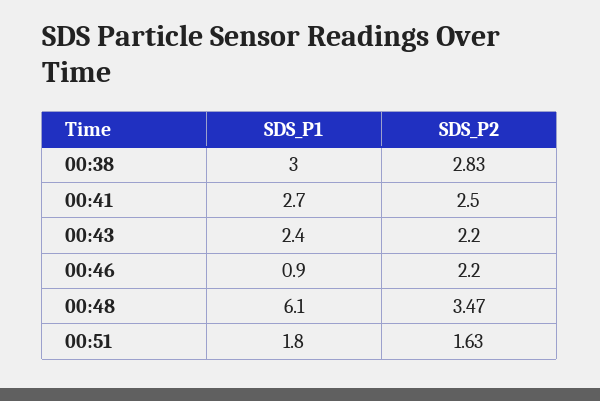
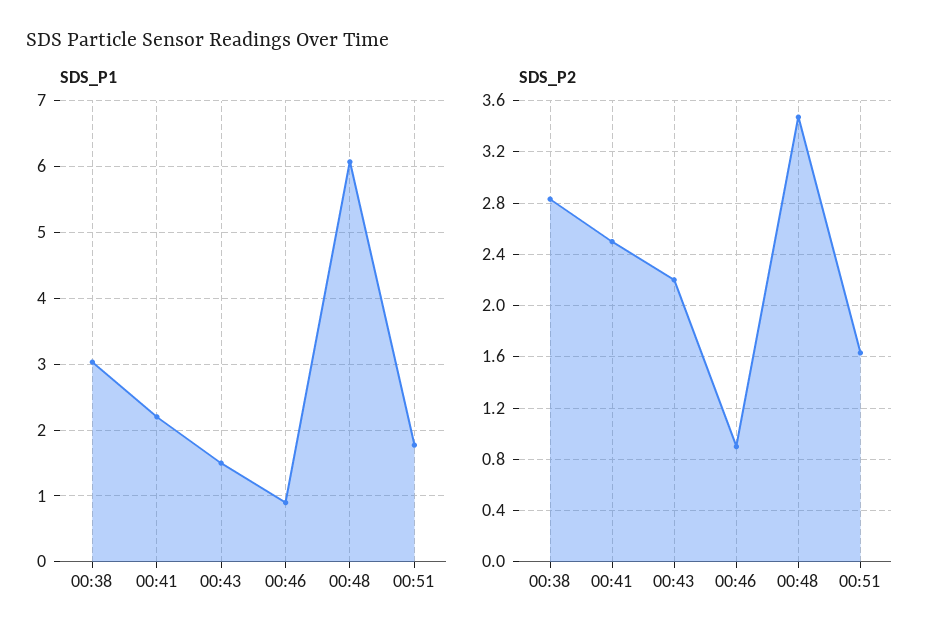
SDS_P1, 00:41: 2.7 -> 2.2
SDS_P1, 00:43: 2.4 -> 1.5
SDS_P2, 00:46: 2.2 -> 0.9

